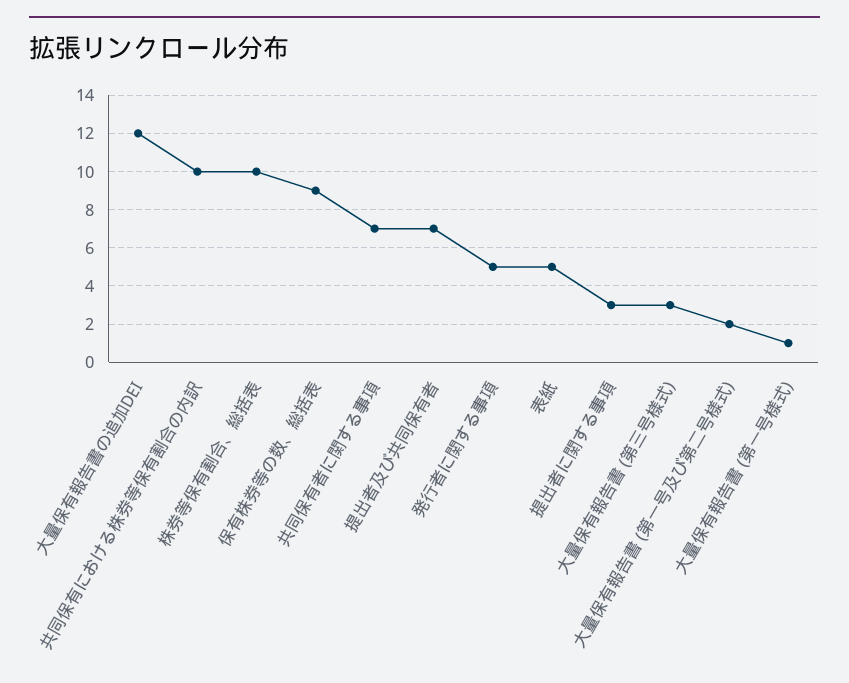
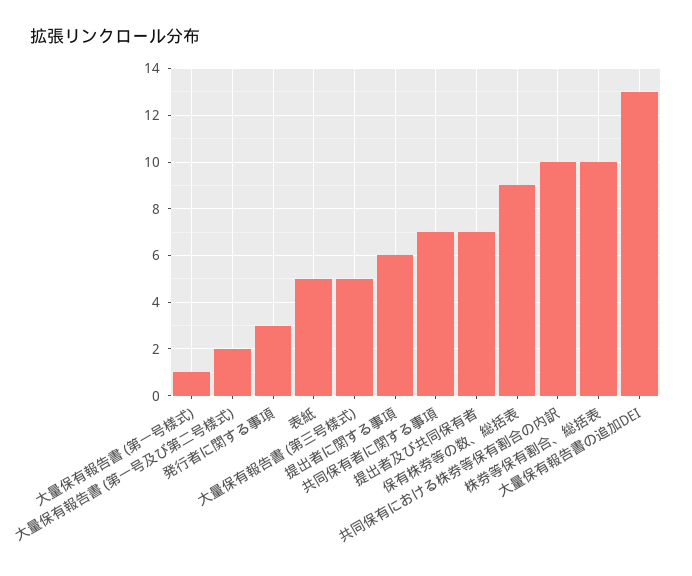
大量保有報告書の追加DEI: 12 -> 13
発行者に関する事項: 5 -> 3
提出者に関する事項: 3 -> 6
大量保有報告書 (第三号様式): 3 -> 5

